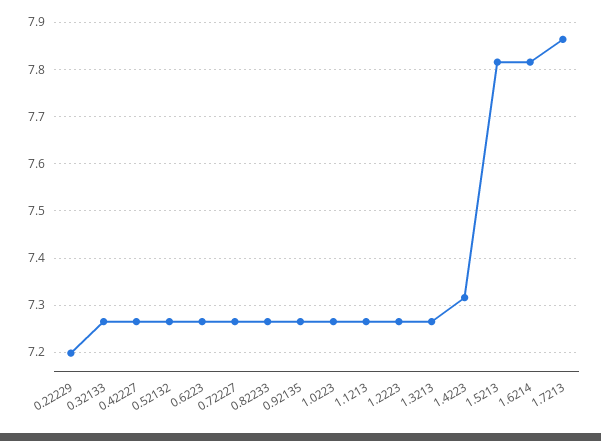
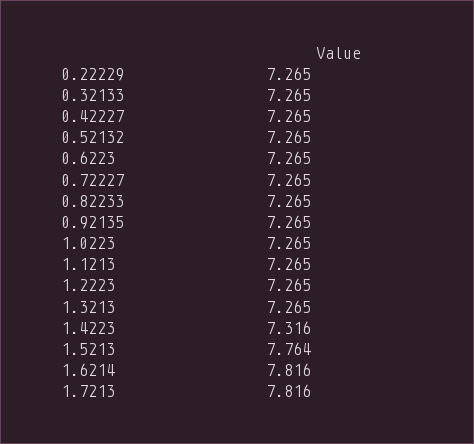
0.22229: 7.2 -> 7.265
1.5213: 7.82 -> 7.764
1.7213: 7.86 -> 7.816

